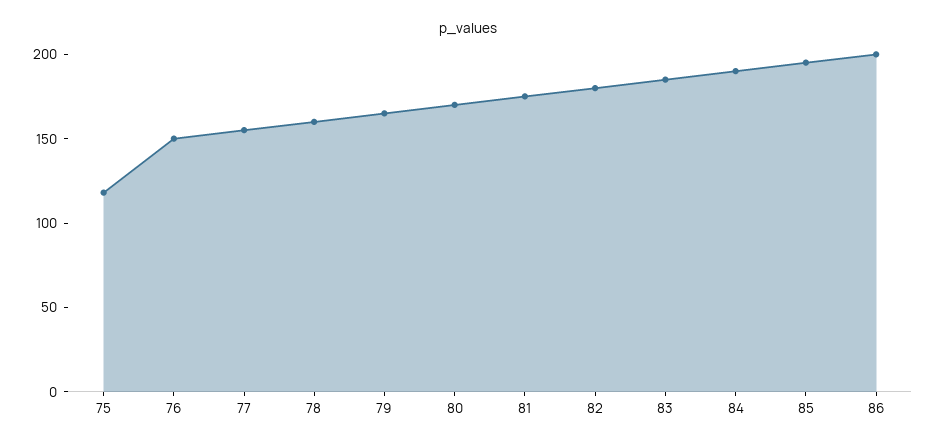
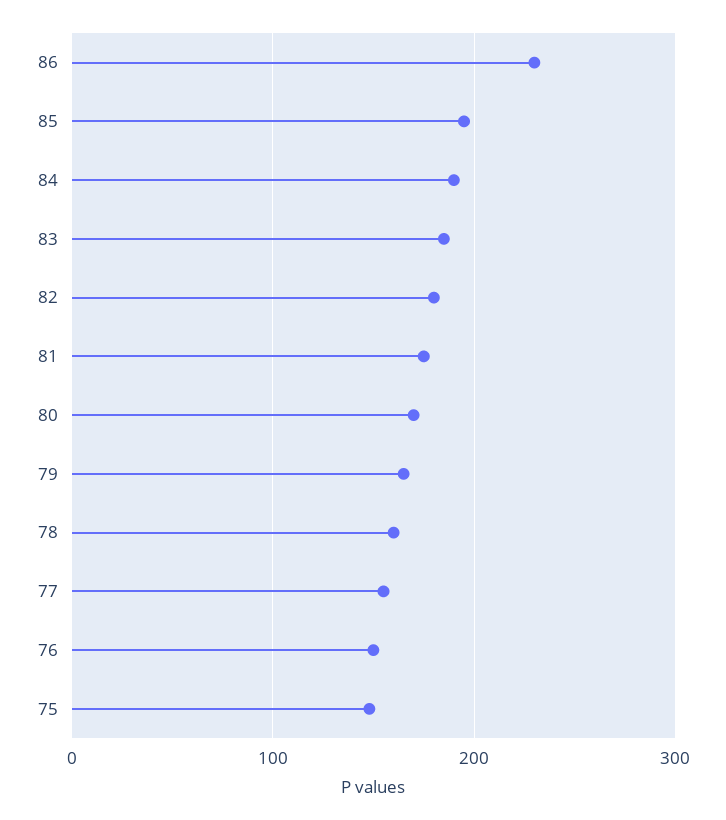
75: 120 -> 150
86: 200 -> 230

